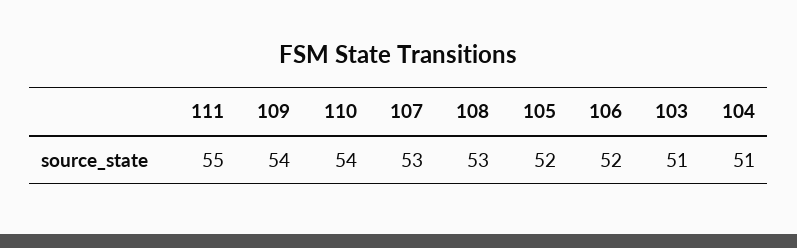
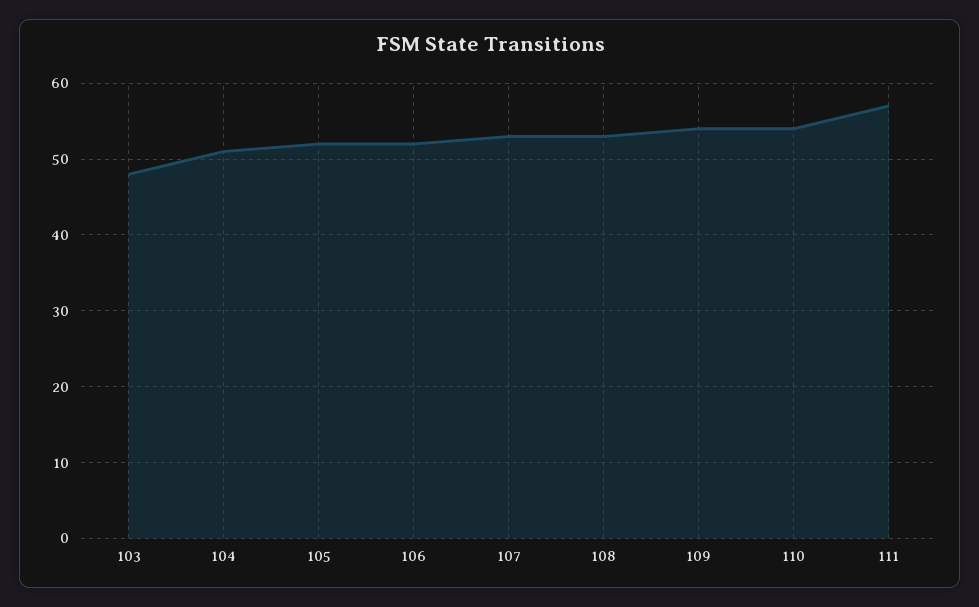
111: 55 -> 57
103: 51 -> 48

